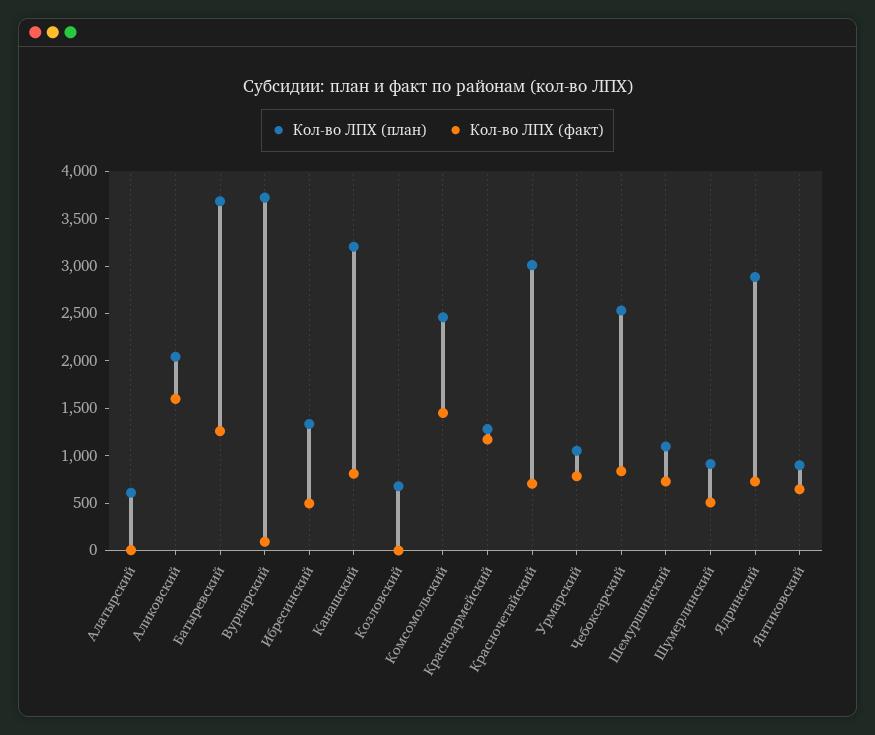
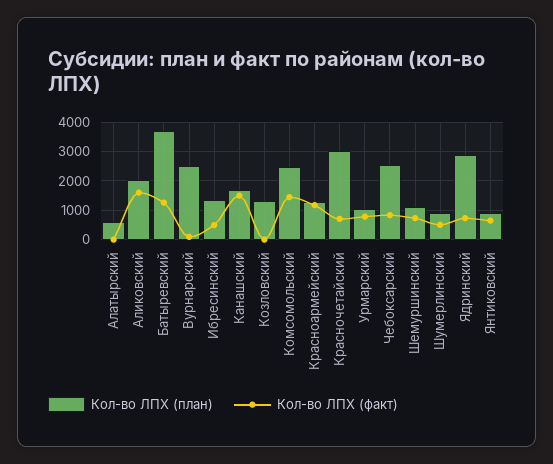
Кол-во ЛПХ (план), Вурнарский: 3700 -> 2500
Кол-во ЛПХ (план), Канашский: 3200 -> 1750
Кол-во ЛПХ (факт), Канашский: 800 -> 1500
Кол-во ЛПХ (план), Козловский: 700 -> 1250

